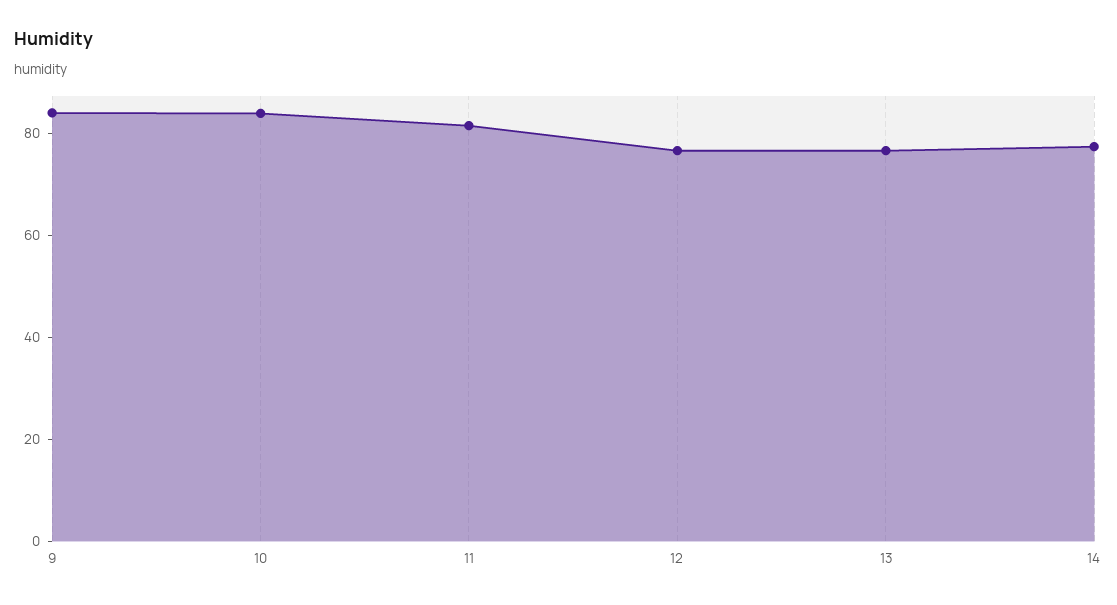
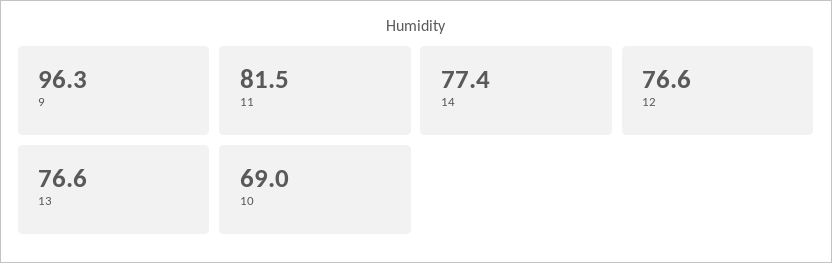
9: 85 -> 96.3
10: 85 -> 69

